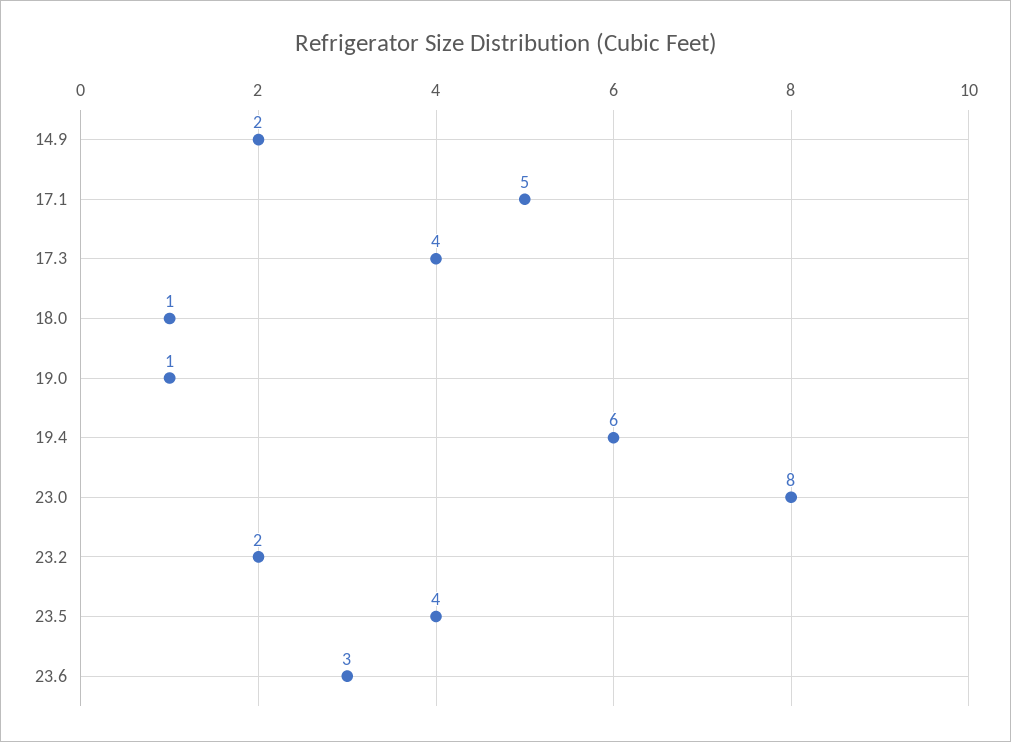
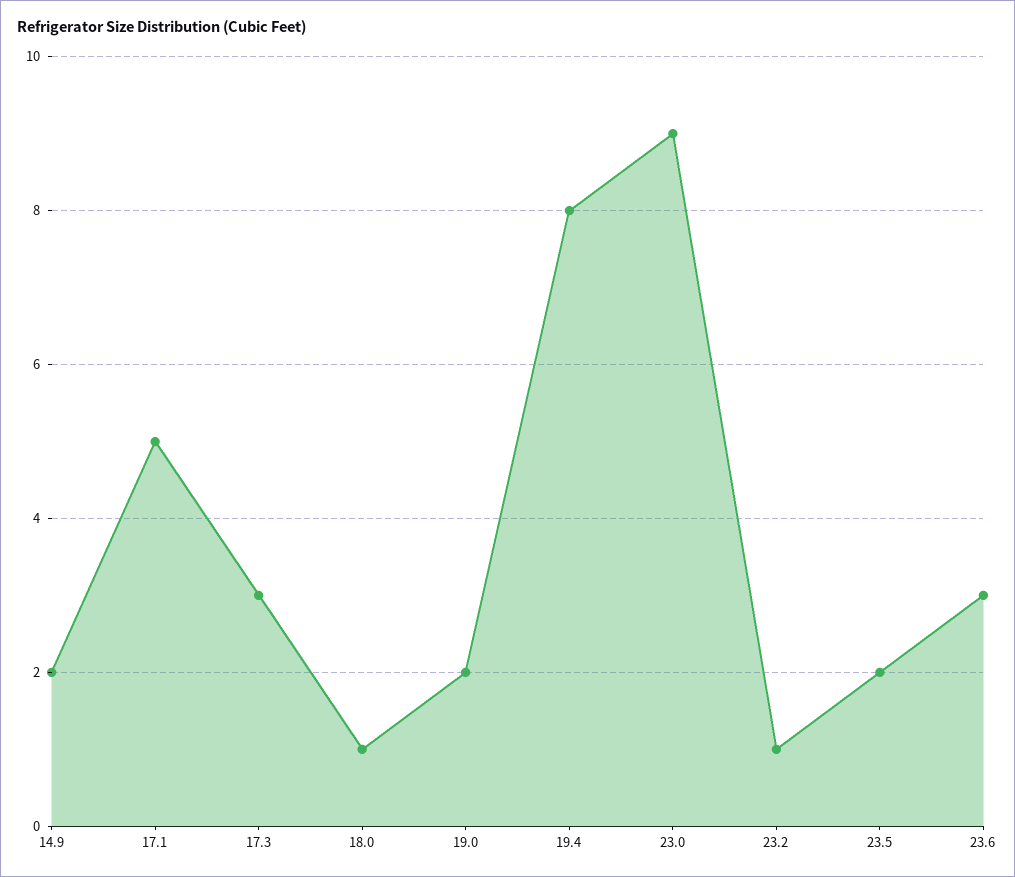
17.3: 4 -> 3
19.0: 1 -> 2
19.4: 6 -> 8
23.0: 8 -> 9
23.2: 2 -> 1
23.5: 4 -> 2

